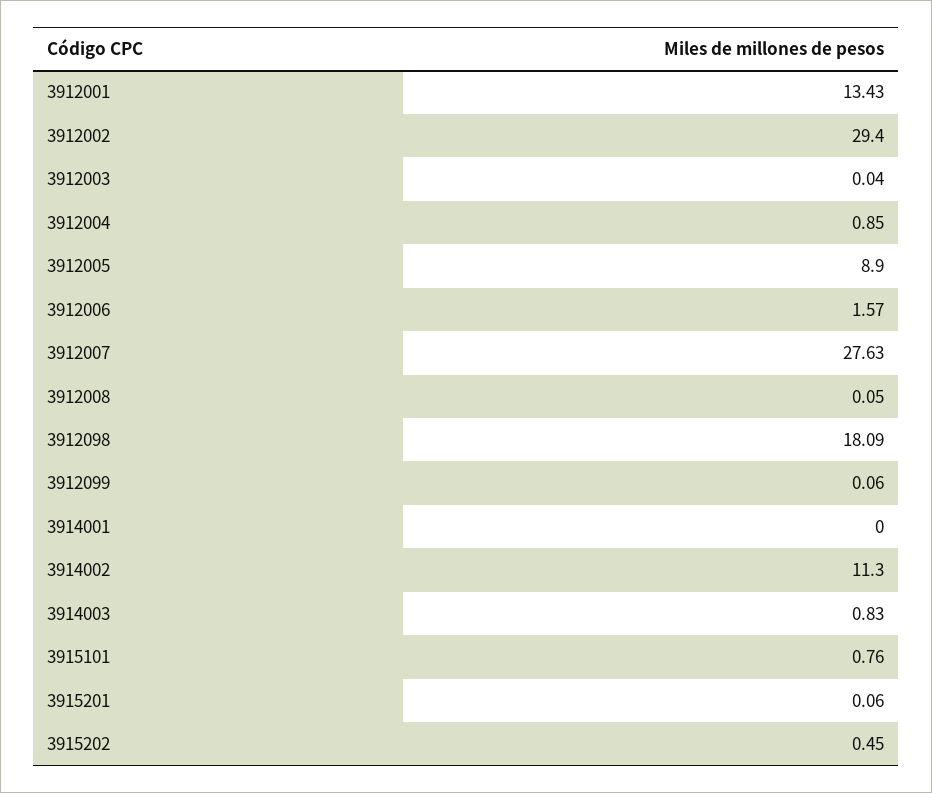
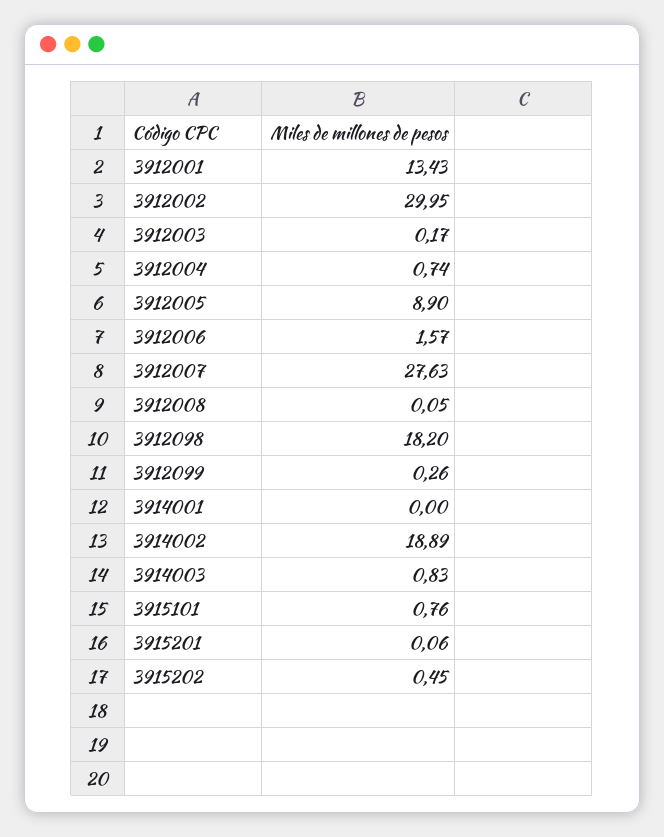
3912002: 29.4 -> 29.95
3912003: 0.04 -> 0.17
3912004: 0.85 -> 0.74
3912098: 18.09 -> 18.2
3912099: 0.06 -> 0.26
3914002: 11.3 -> 18.89

